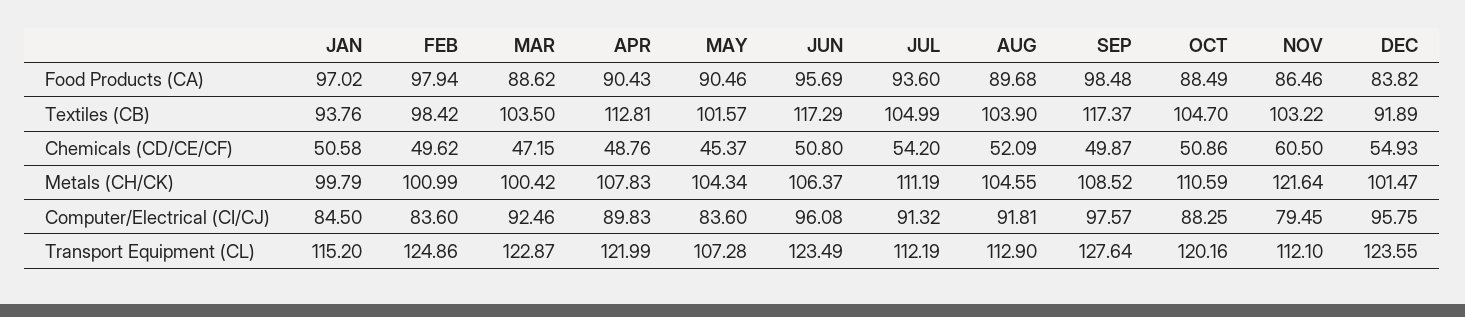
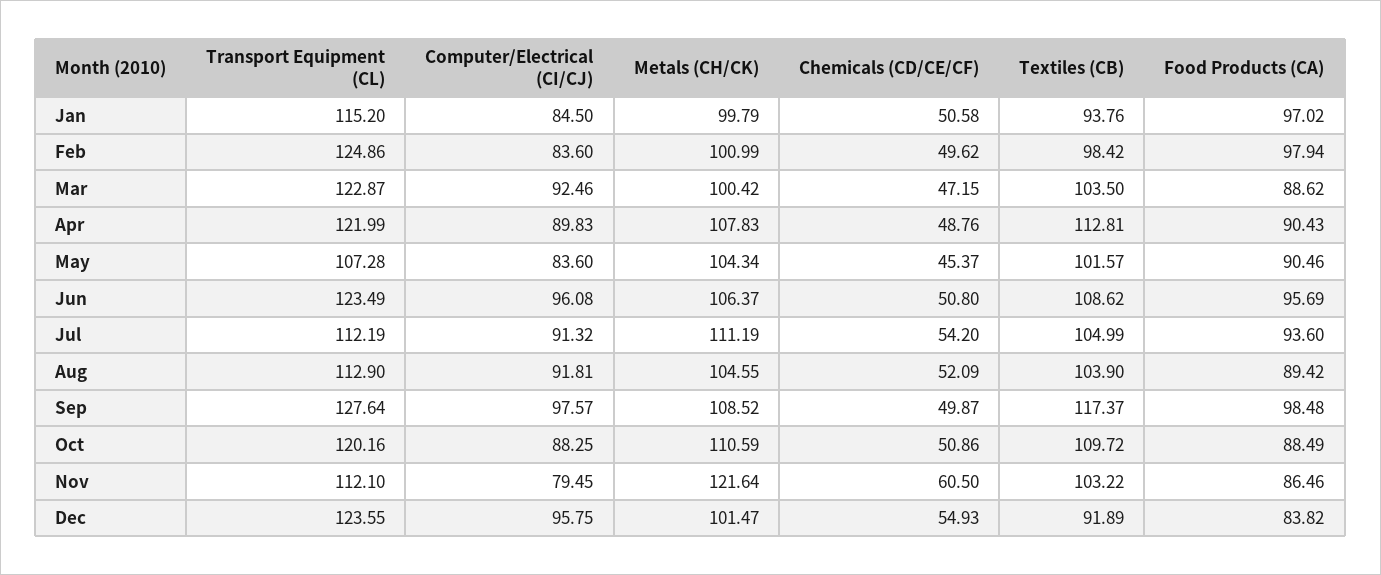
AUG, Food Products (CA): 89.68 -> 89.42
JUN, Textiles (CB): 117.29 -> 108.62
OCT, Textiles (CB): 104.7 -> 109.72

